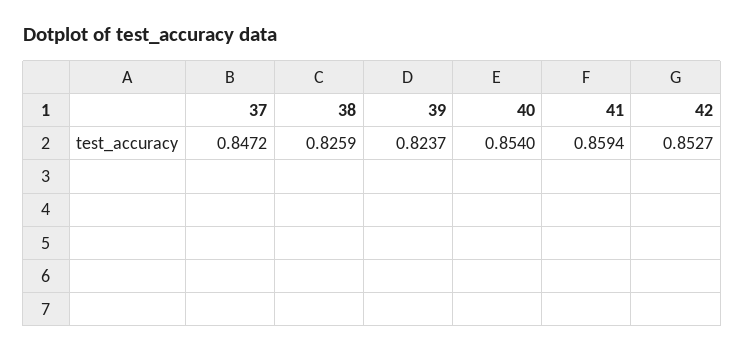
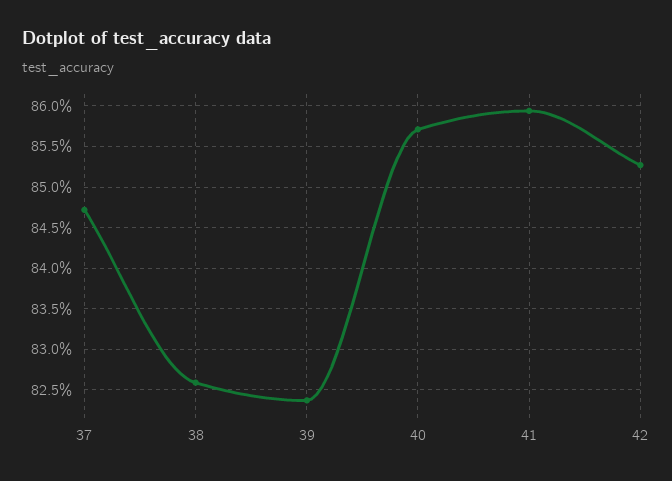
40: 0.854 -> 0.857

